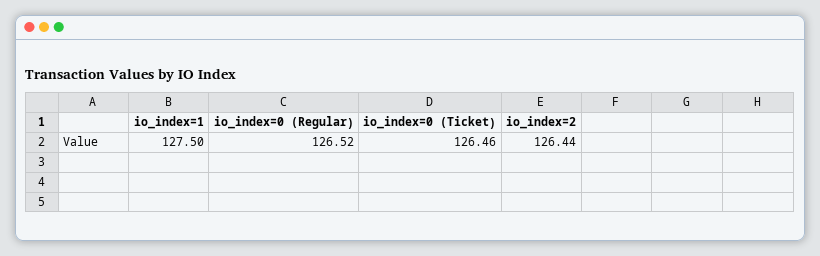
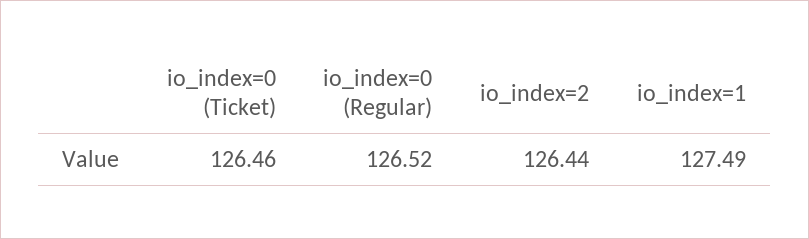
io_index=1: 127.5 -> 127.49

